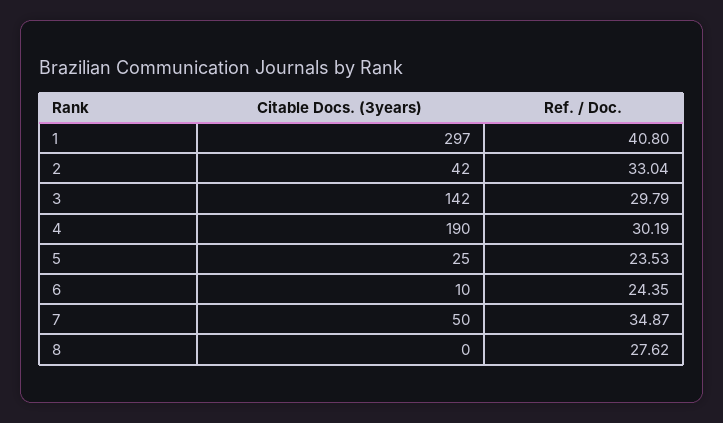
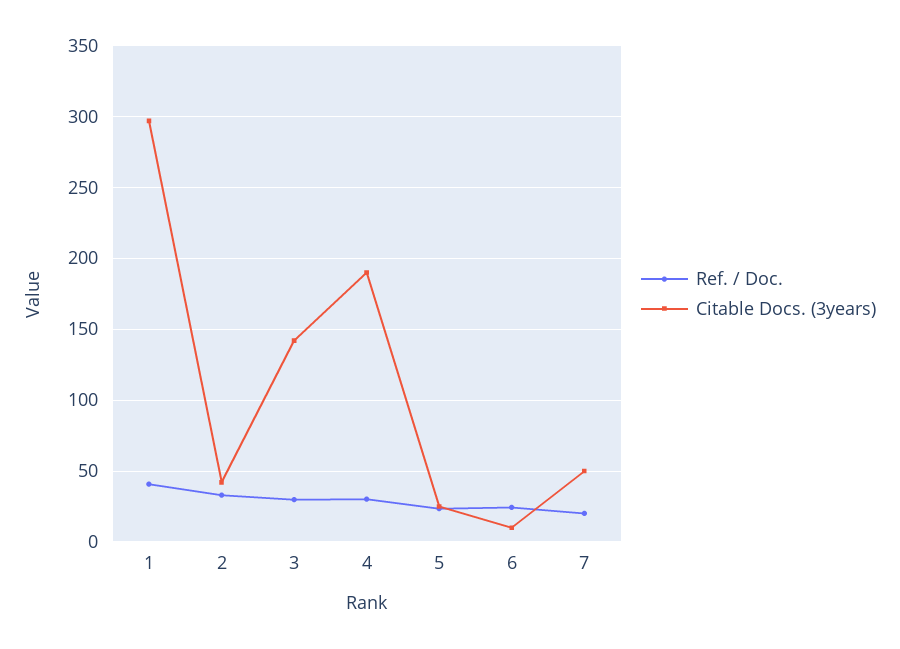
Ref. / Doc., 7: 34.87 -> 20
Citable Docs. (3years), 8: 0 -> none
Ref. / Doc., 8: 27.62 -> none

